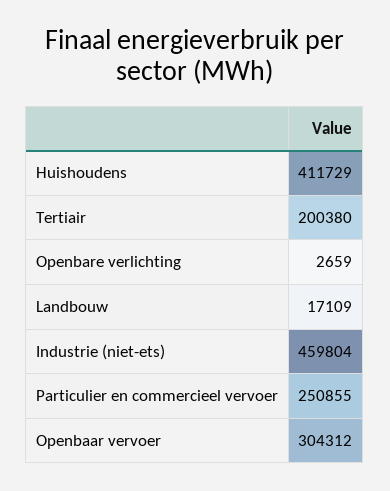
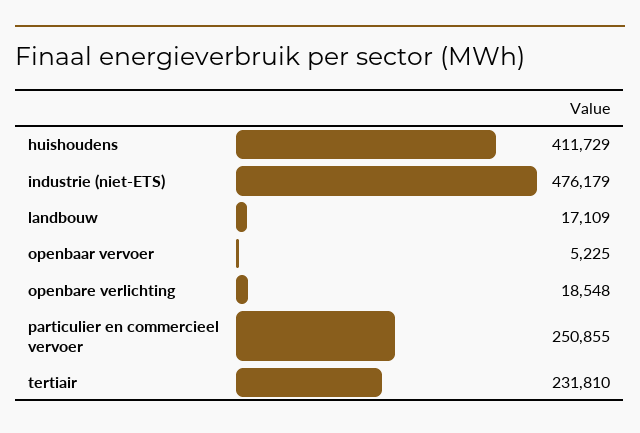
Tertiair: 200380 -> 231810
Openbare verlichting: 2659 -> 18548
Industrie (niet-ets): 459804 -> 476179
Openbaar vervoer: 304312 -> 5225

